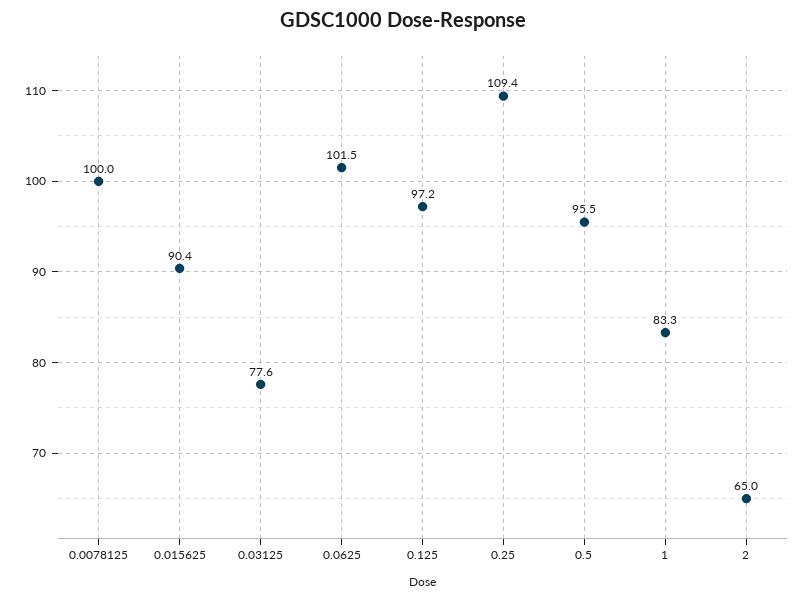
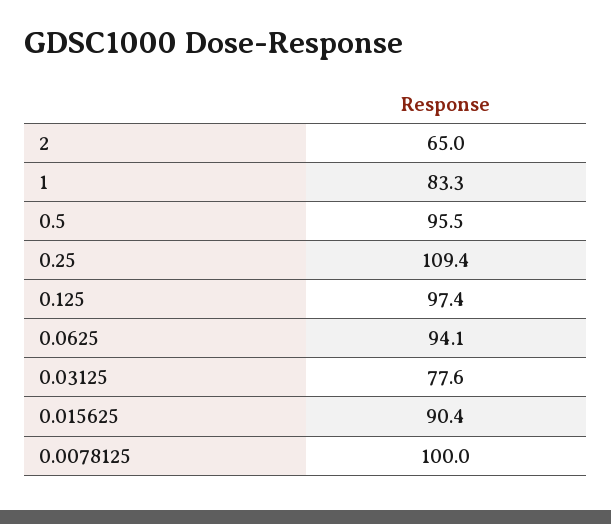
0.0625: 101.5 -> 94.1
0.125: 97.2 -> 97.4

